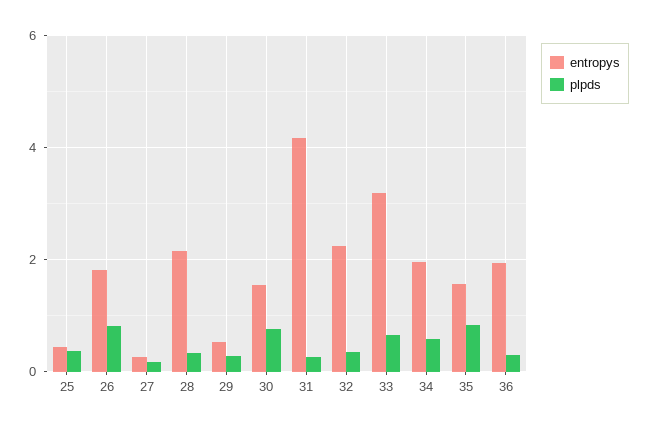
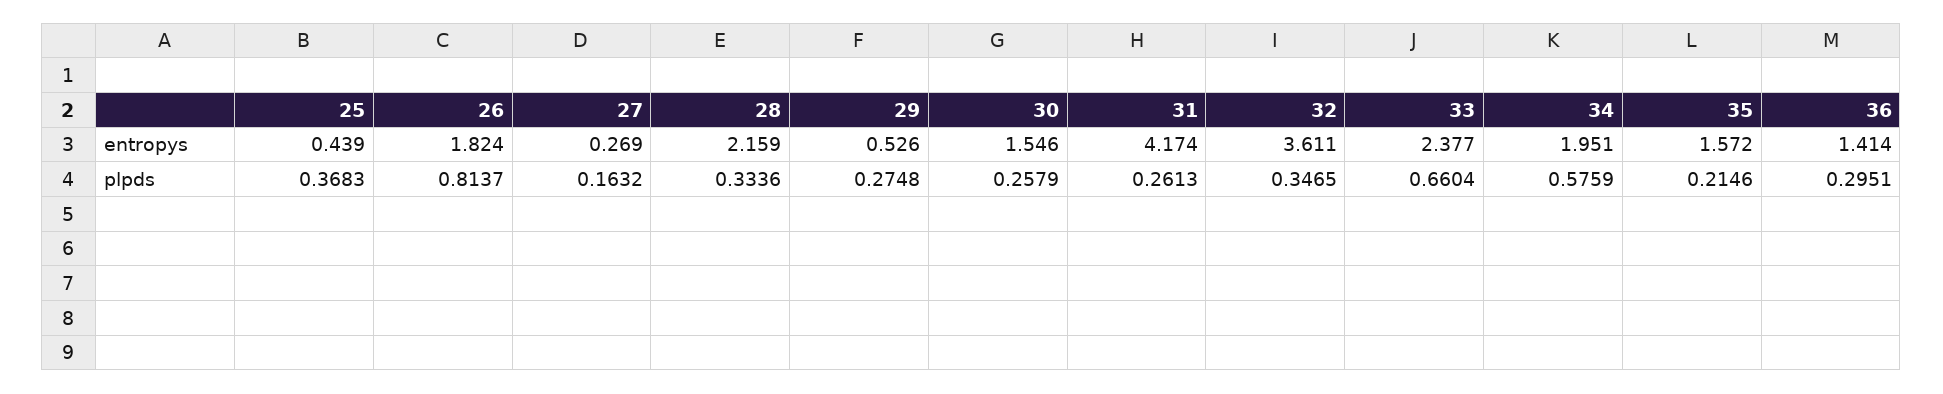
plpds, 30: 0.8 -> 0.2579
entropys, 32: 2.2 -> 3.611
entropys, 33: 3.2 -> 2.377
plpds, 35: 0.8 -> 0.2146
entropys, 36: 2 -> 1.414

